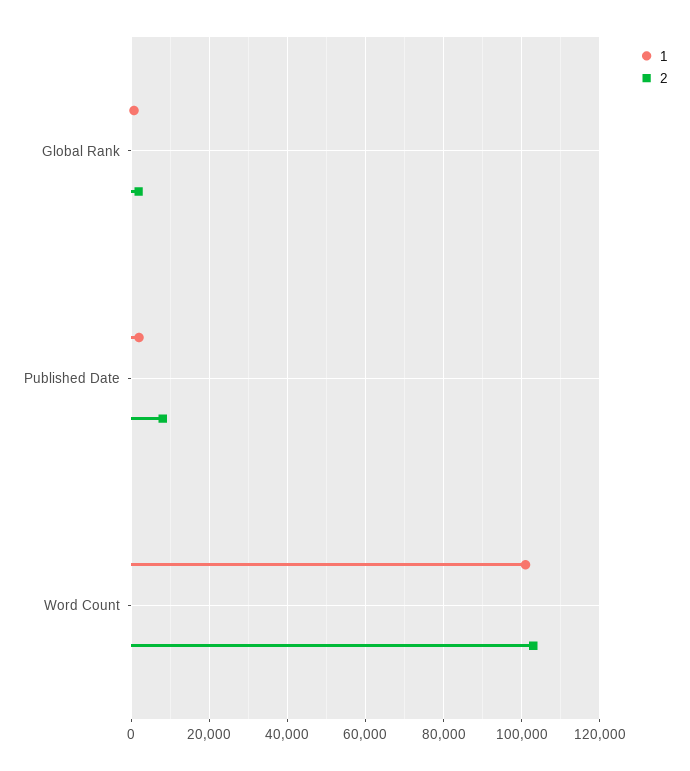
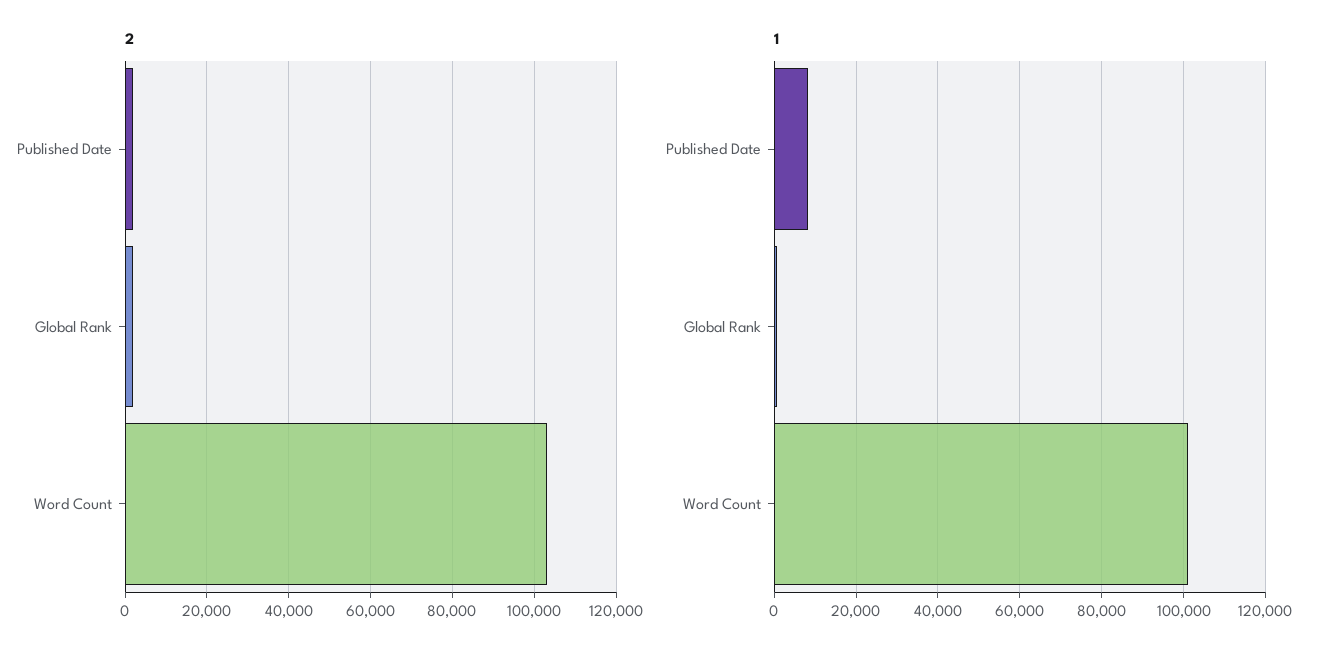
1, Published Date: 2000 -> 8000
2, Published Date: 8000 -> 2000

